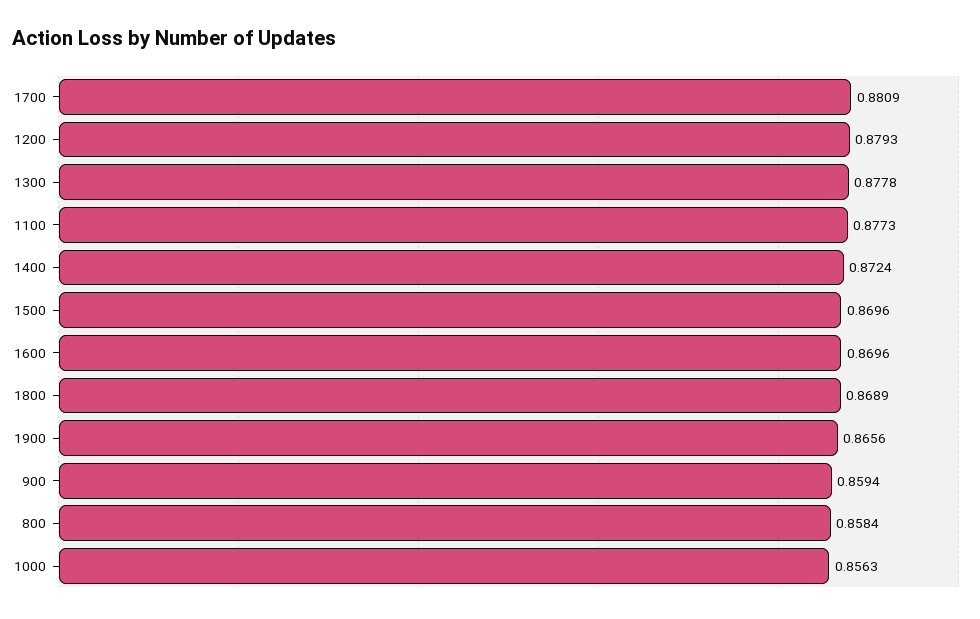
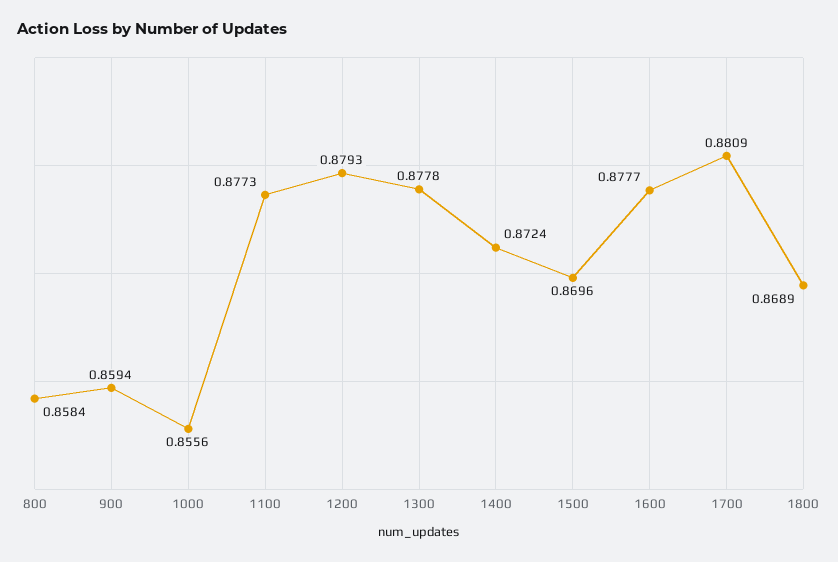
1600: 0.8696 -> 0.8777
1900: 0.8656 -> none
1000: 0.8563 -> 0.8556

